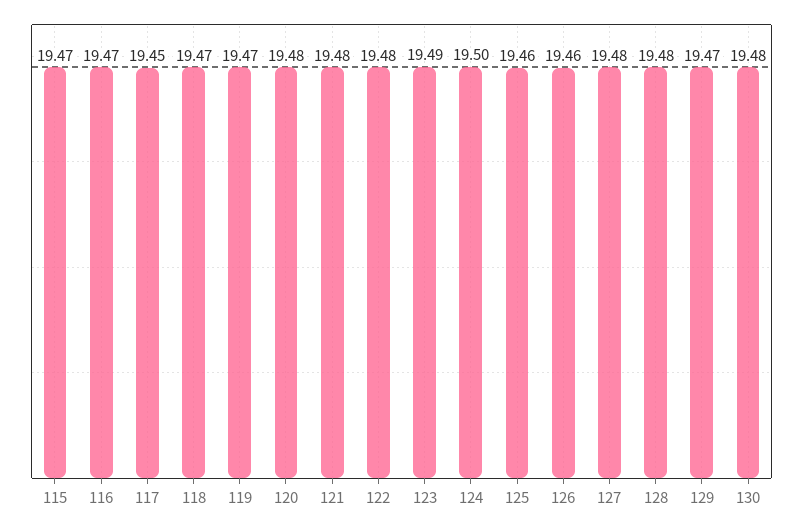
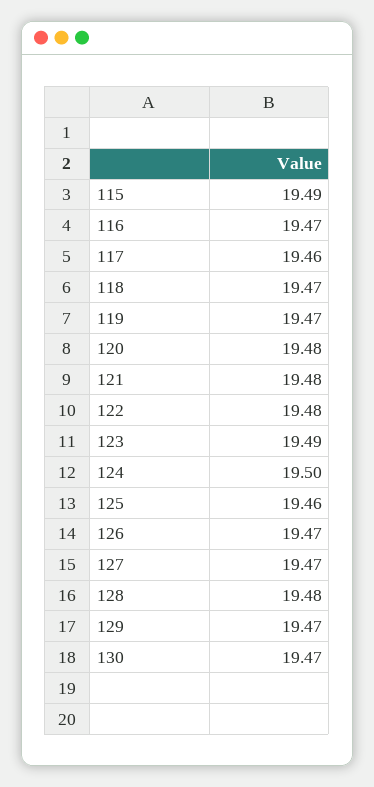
115: 19.47 -> 19.49
117: 19.45 -> 19.46
126: 19.46 -> 19.47
127: 19.48 -> 19.47
130: 19.48 -> 19.47

